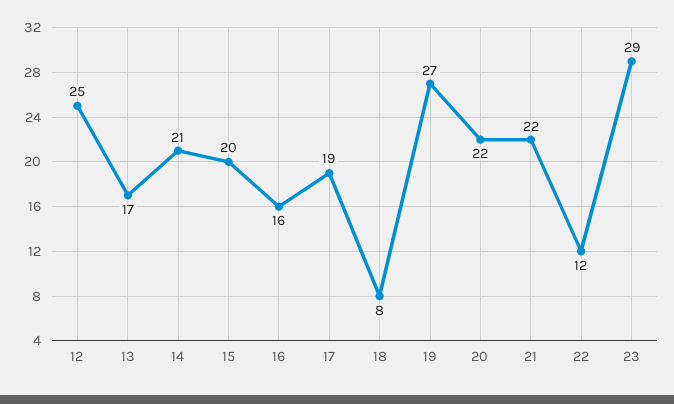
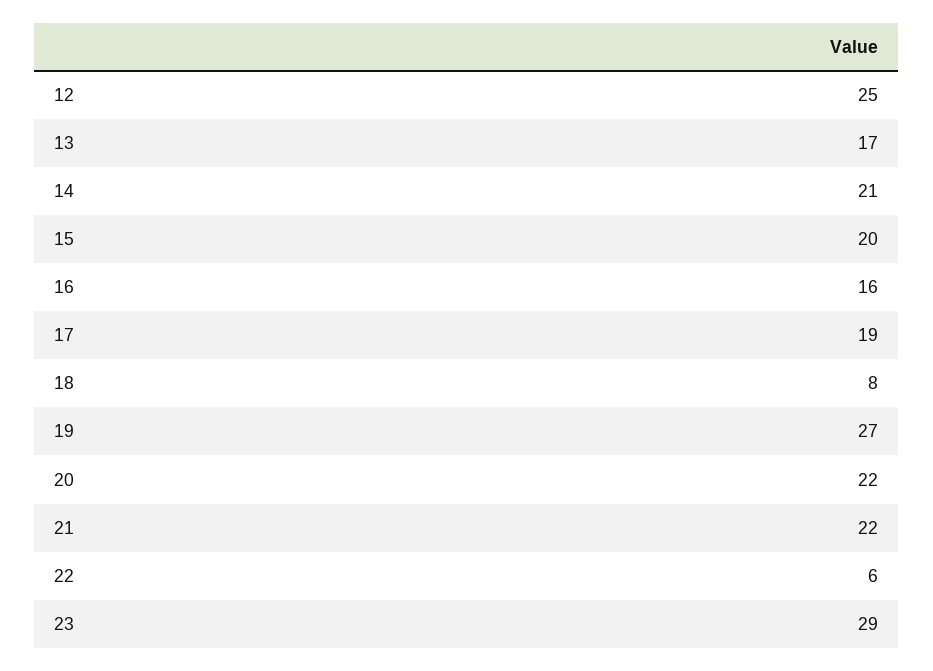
22: 12 -> 6

